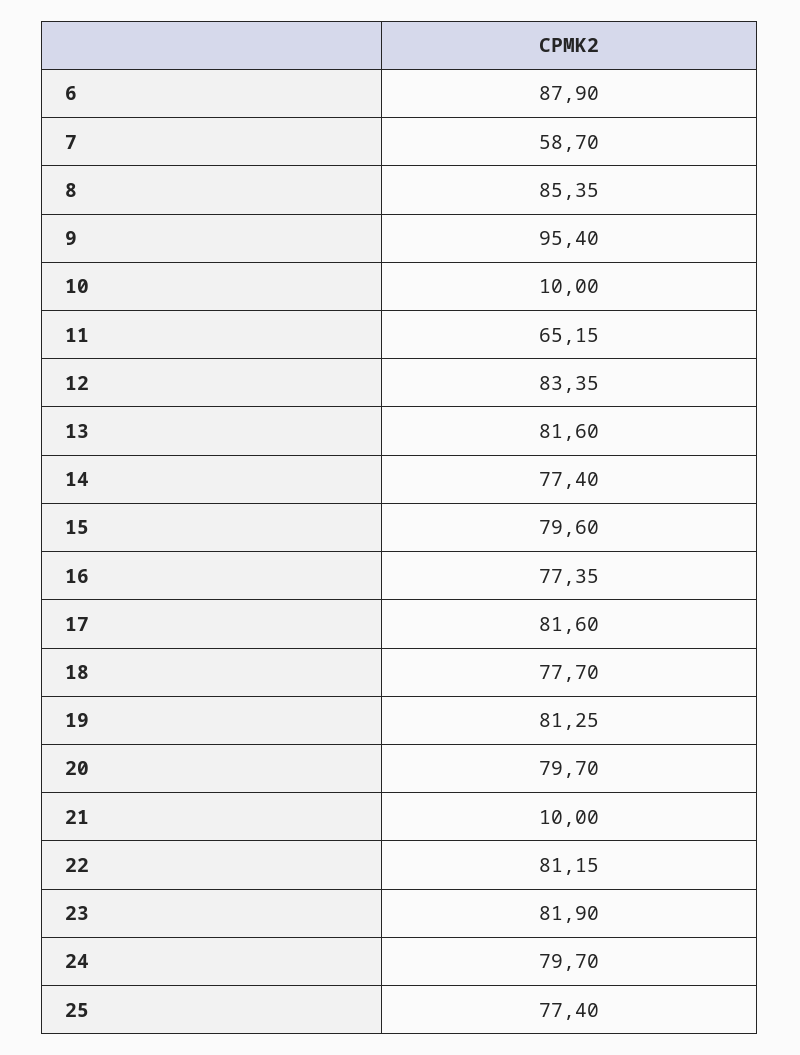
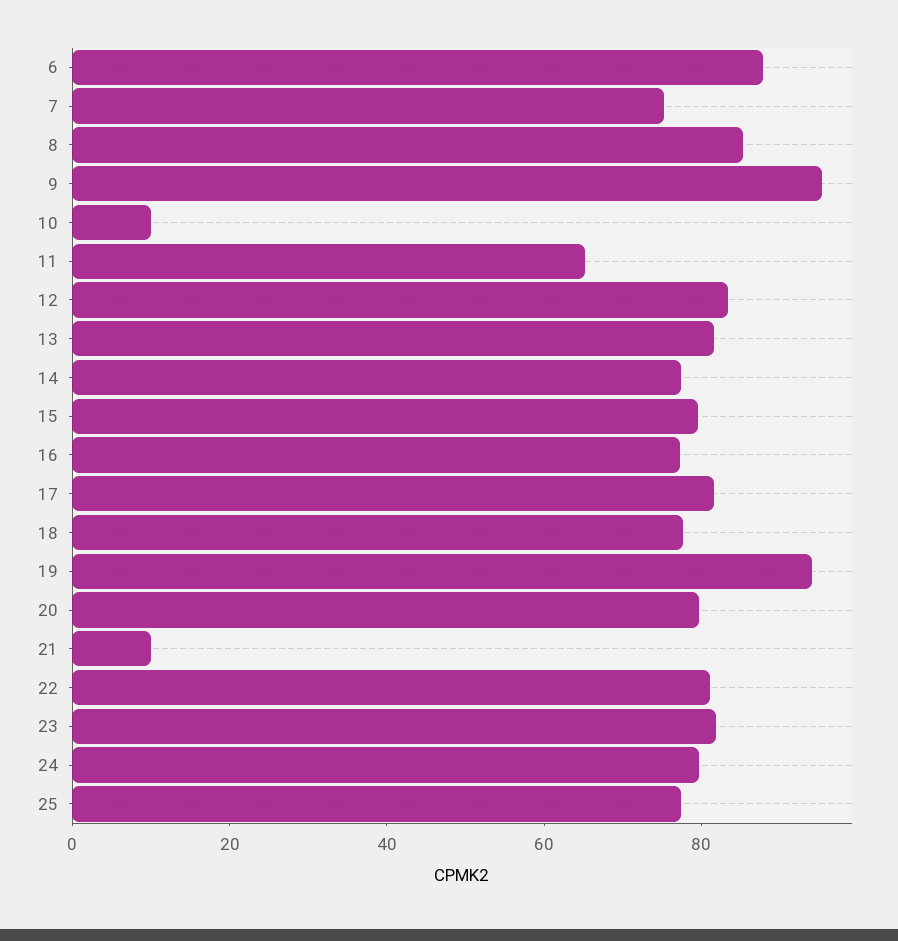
7: 58.7 -> 75
19: 81.25 -> 95

